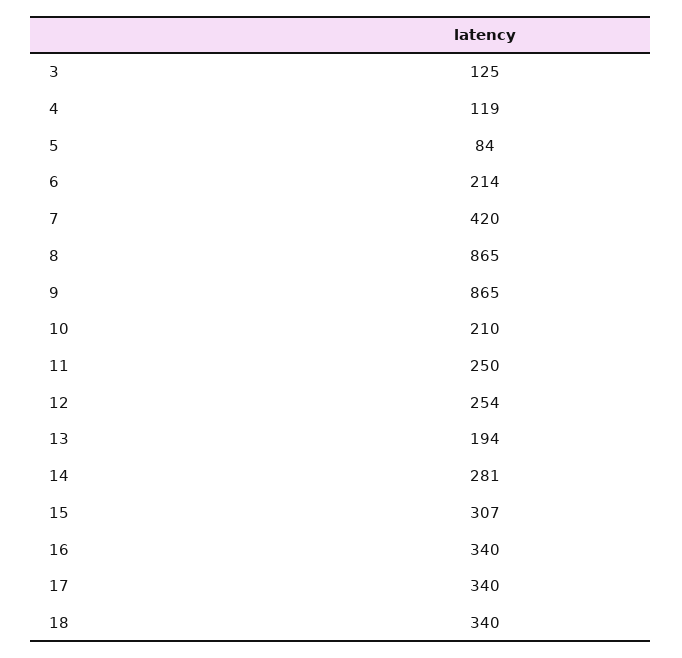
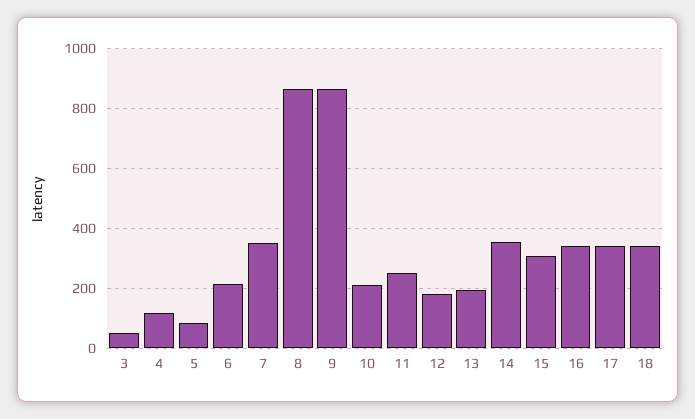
3: 125 -> 50
7: 420 -> 350
12: 254 -> 175
14: 281 -> 350

